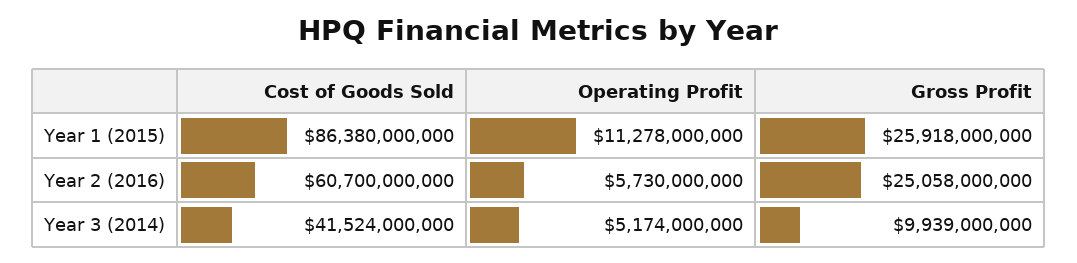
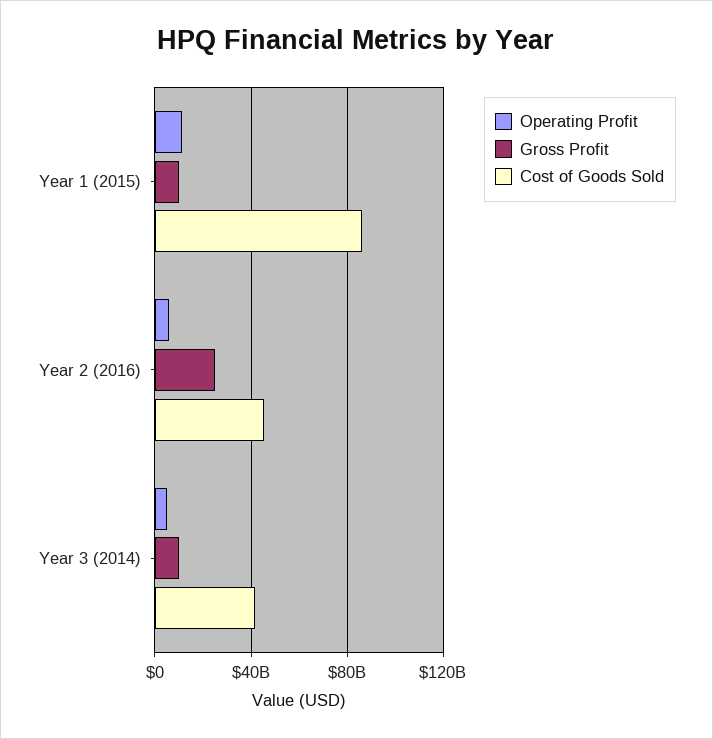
Gross Profit, Year 1 (2015): 25918000000 -> 10000000000
Cost of Goods Sold, Year 2 (2016): 60700000000 -> 45000000000

